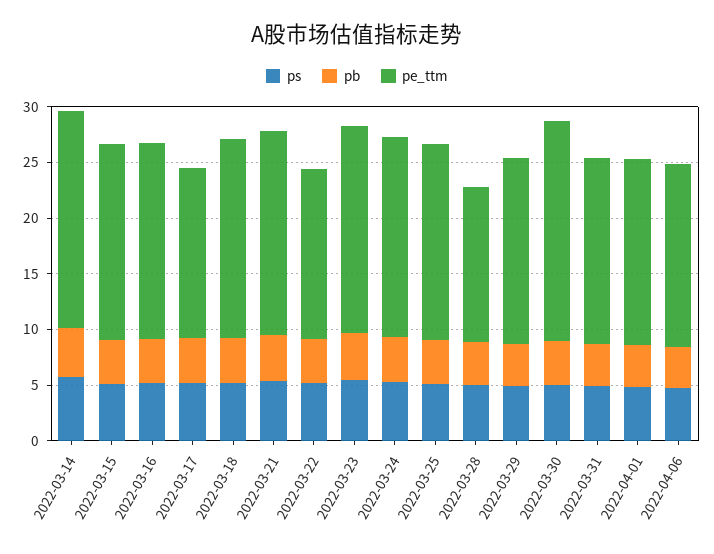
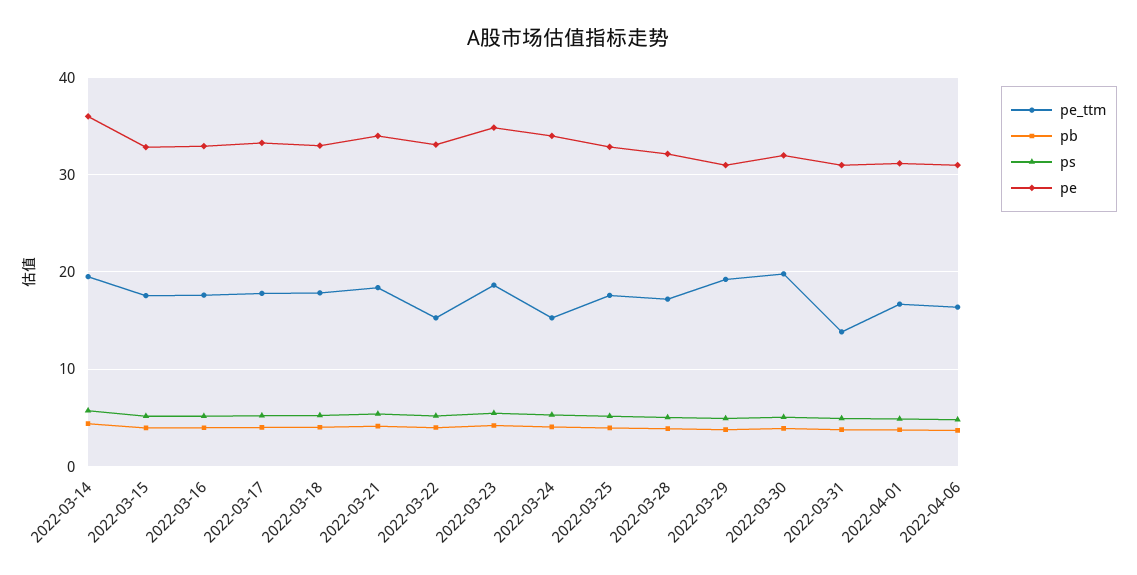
pe_ttm, 2022-03-17: 15 -> 18
pe_ttm, 2022-03-24: 18 -> 15
pe_ttm, 2022-03-28: 14 -> 17
pe_ttm, 2022-03-29: 17 -> 19
pe_ttm, 2022-03-31: 17 -> 14
pe, 2022-03-14: none -> 36
pe, 2022-03-15: none -> 33
pe, 2022-03-16: none -> 33
pe, 2022-03-17: none -> 33
pe, 2022-03-18: none -> 33
pe, 2022-03-21: none -> 34
pe, 2022-03-22: none -> 33
pe, 2022-03-23: none -> 35
pe, 2022-03-24: none -> 34
pe, 2022-03-25: none -> 33
pe, 2022-03-28: none -> 32
pe, 2022-03-29: none -> 31
pe, 2022-03-30: none -> 32
pe, 2022-03-31: none -> 31
pe, 2022-04-01: none -> 31
pe, 2022-04-06: none -> 31

